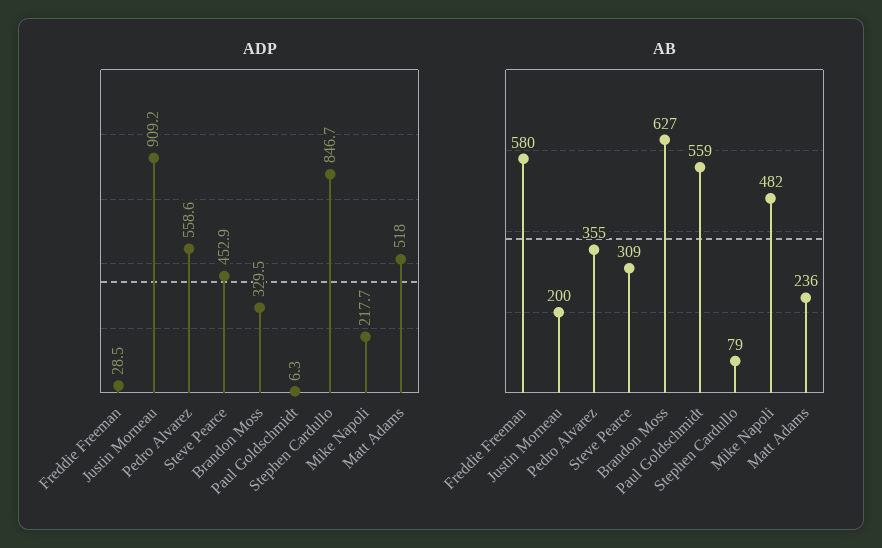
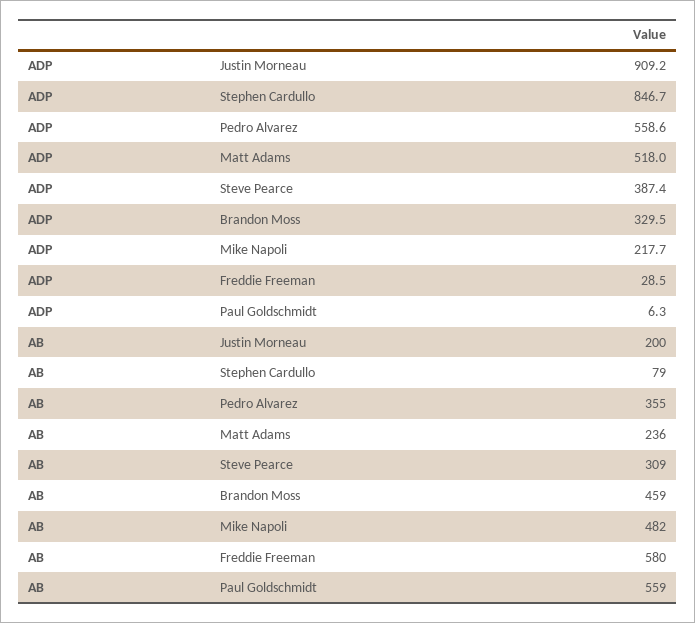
ADP, Steve Pearce: 452.9 -> 387.4
AB, Brandon Moss: 627 -> 459

